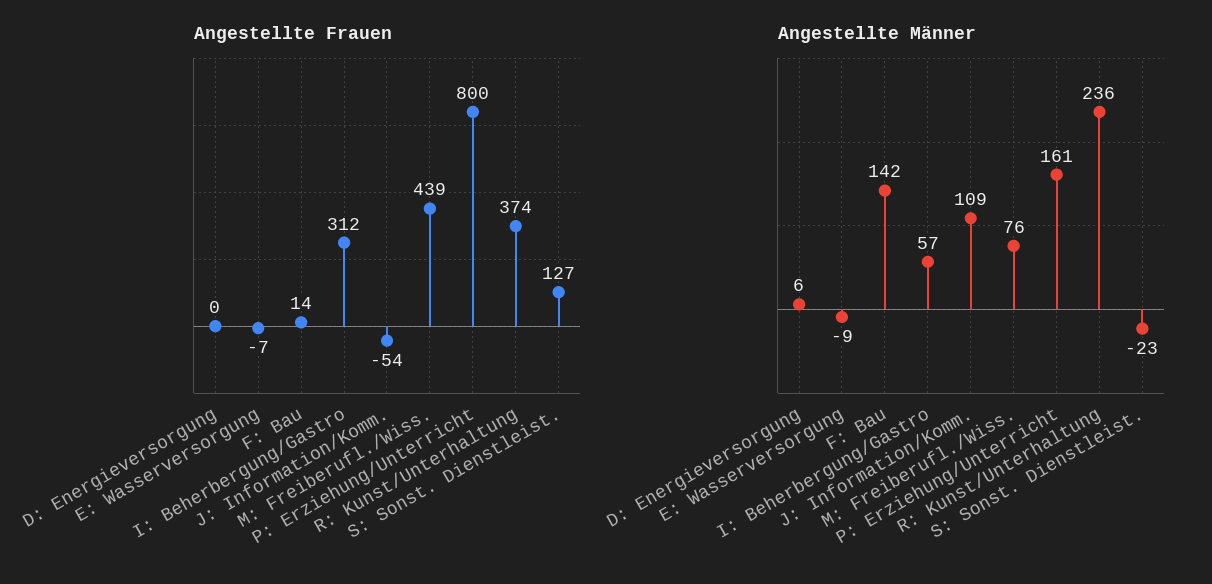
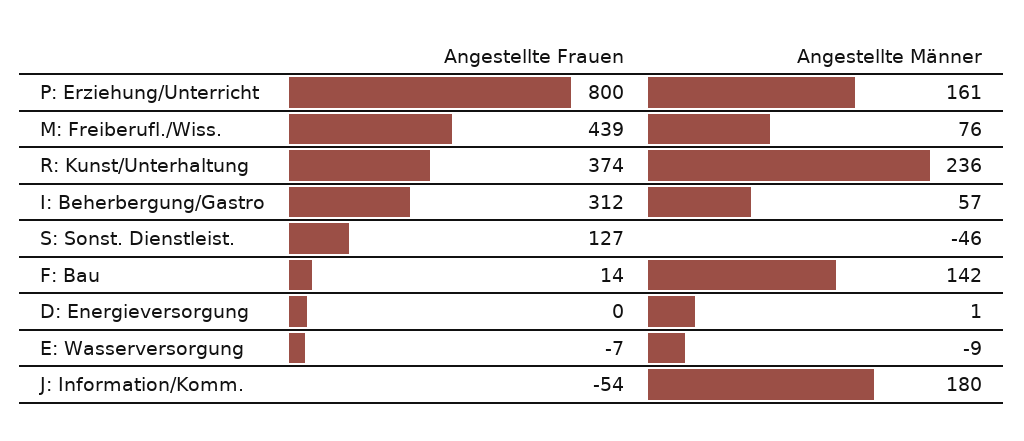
Angestellte Männer, D: Energieversorgung: 6 -> 1
Angestellte Männer, J: Information/Komm.: 109 -> 180
Angestellte Männer, S: Sonst. Dienstleist.: -23 -> -46

